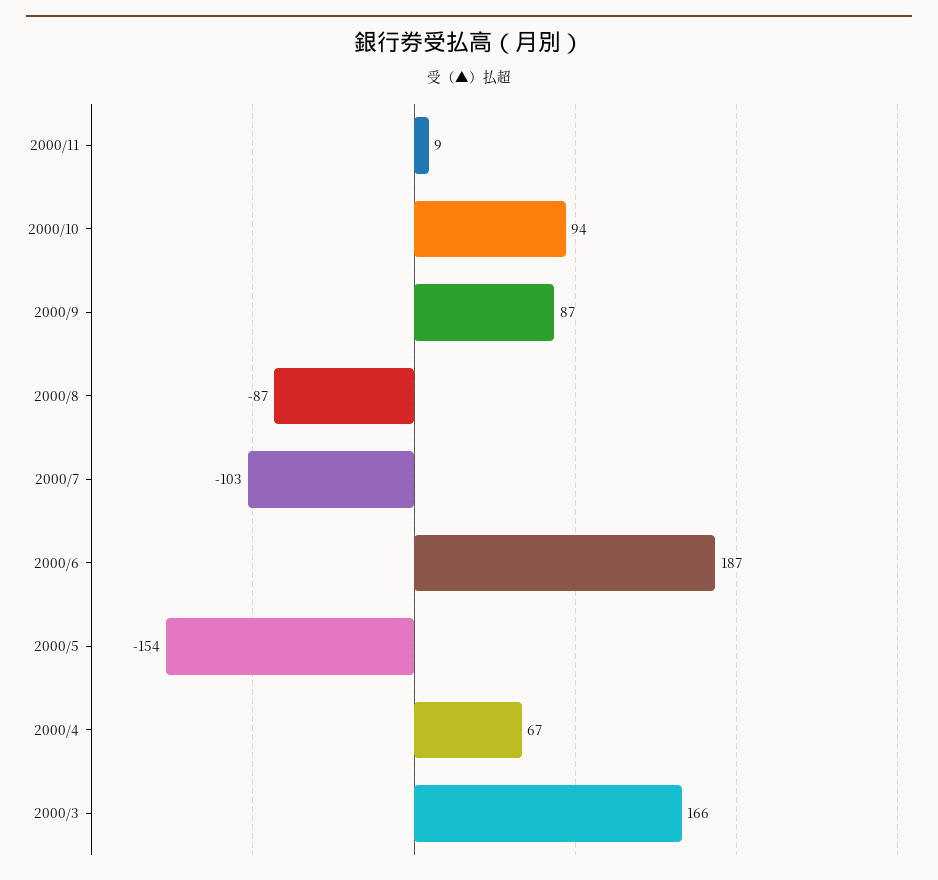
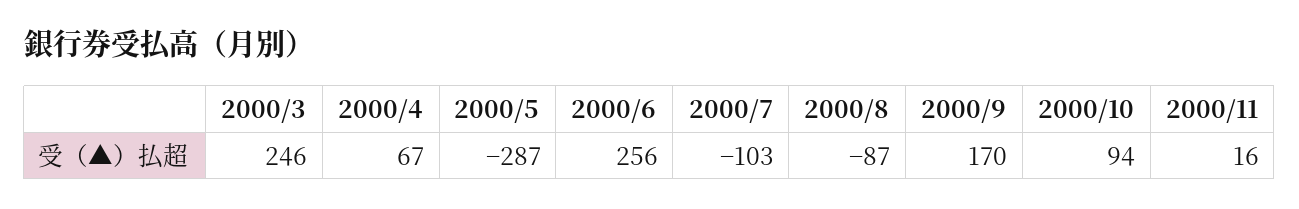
2000/11: 9 -> 16
2000/9: 87 -> 170
2000/6: 187 -> 256
2000/5: -154 -> -287
2000/3: 166 -> 246

